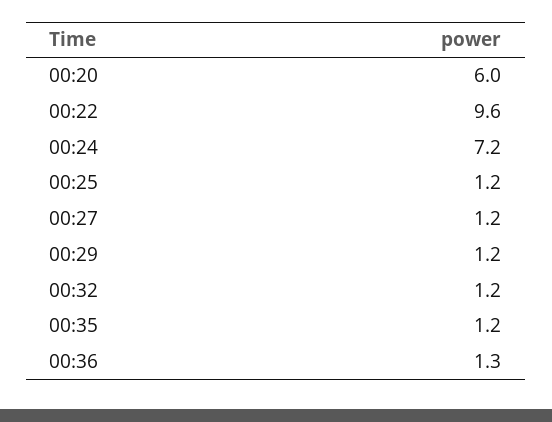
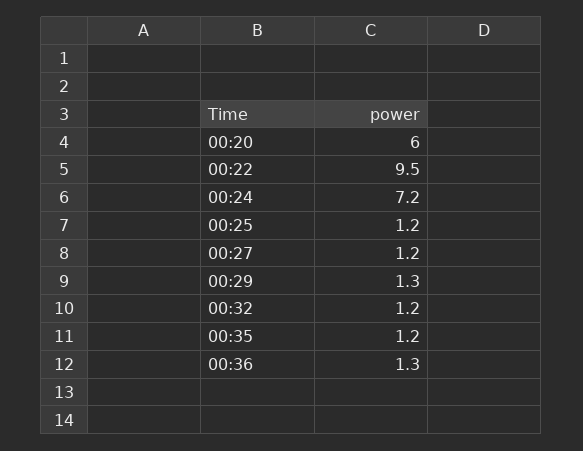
00:22: 9.6 -> 9.5
00:29: 1.2 -> 1.3

